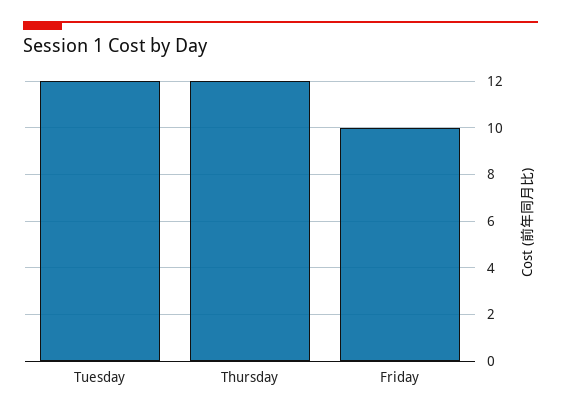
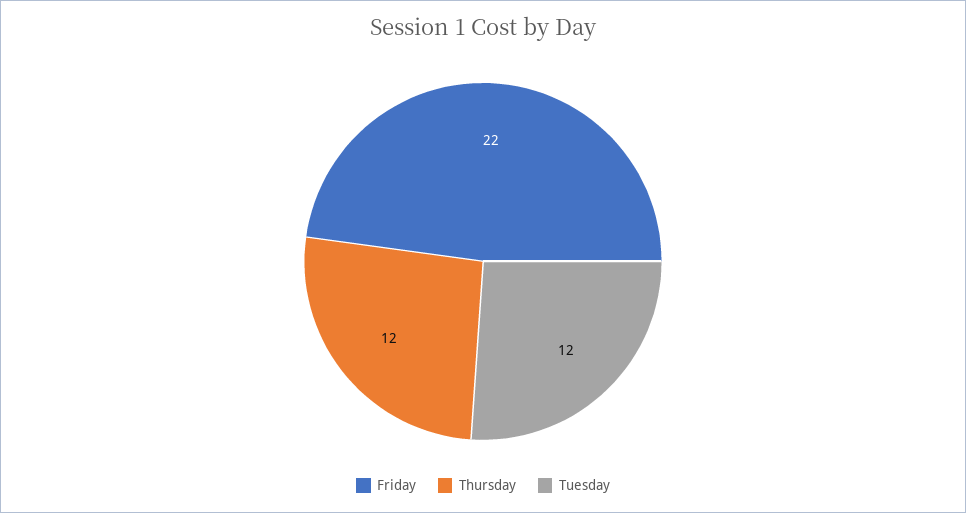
Friday: 10 -> 22

